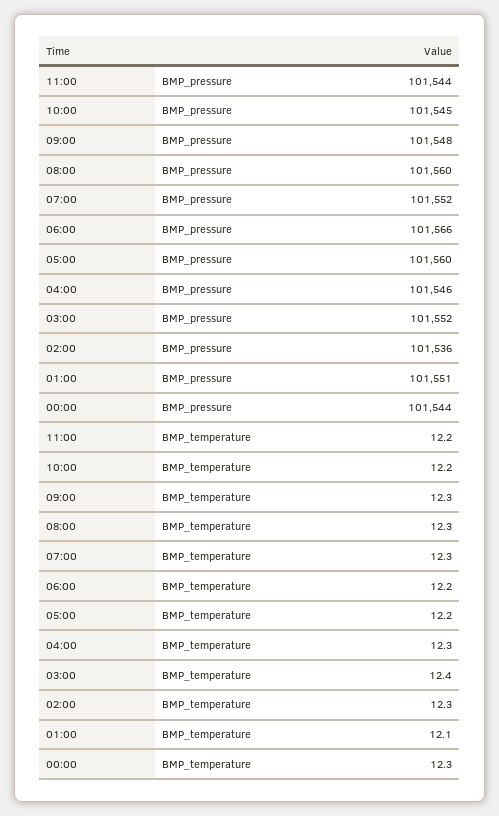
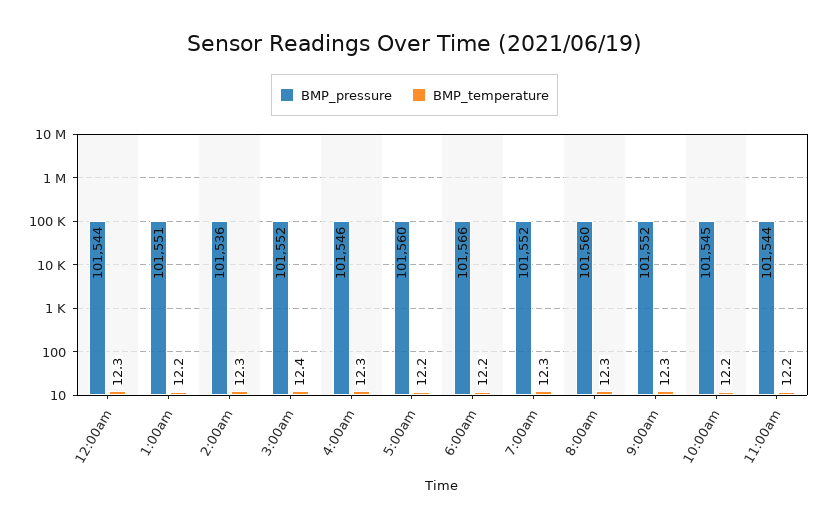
BMP_pressure, 09:00: 101548 -> 101552
BMP_temperature, 01:00: 12.1 -> 12.2

